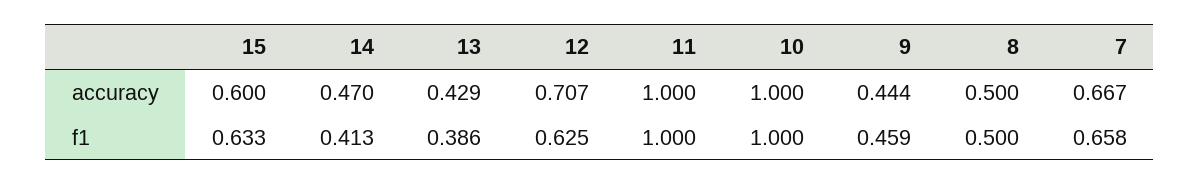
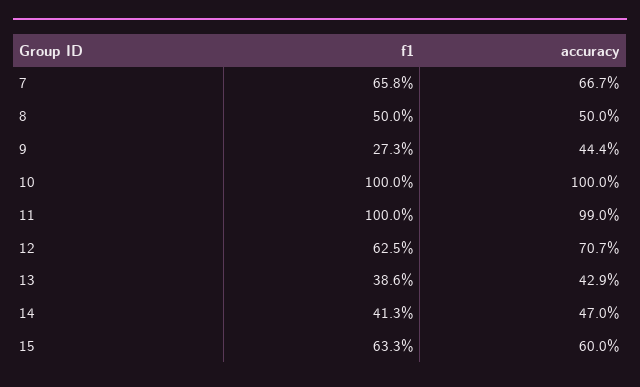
11, accuracy: 1 -> 0.99
9, f1: 0.459 -> 0.273

